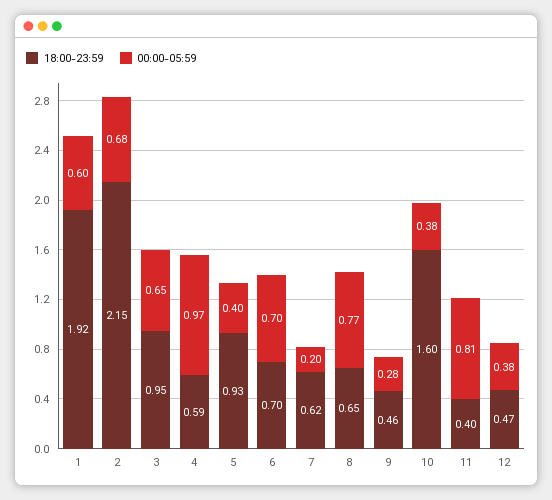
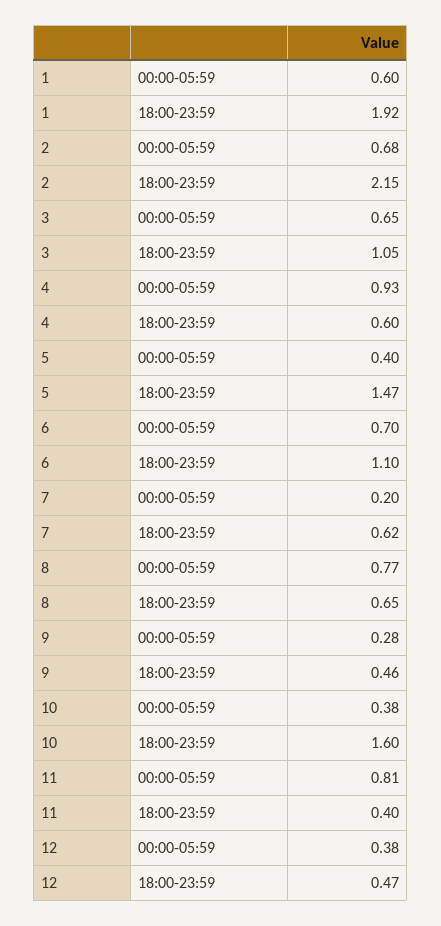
18:00-23:59, 3: 0.95 -> 1.05
18:00-23:59, 4: 0.59 -> 0.6
00:00-05:59, 4: 0.97 -> 0.93
18:00-23:59, 5: 0.93 -> 1.47
18:00-23:59, 6: 0.7 -> 1.1

